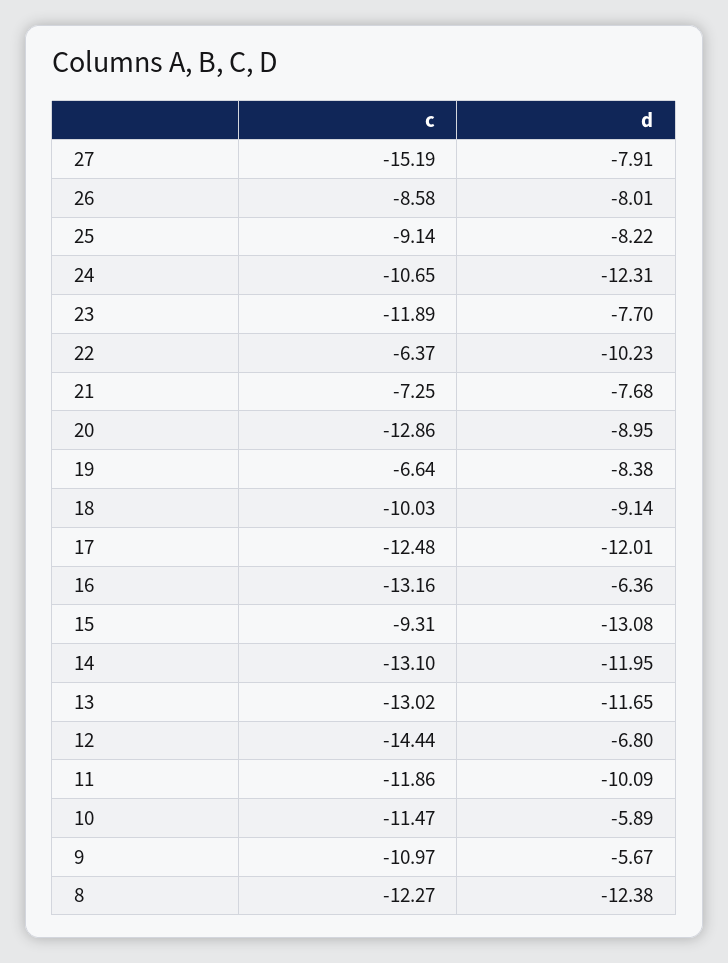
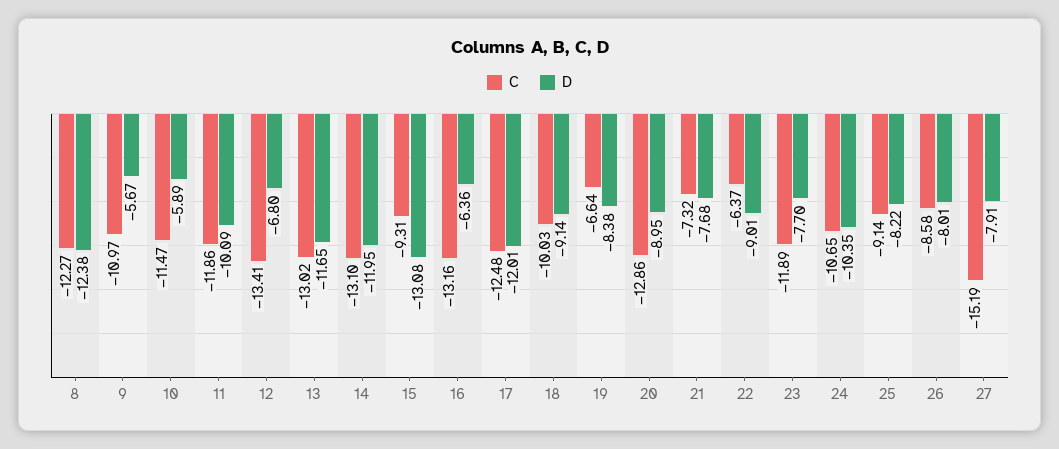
d, 24: -12.31 -> -10.35
d, 22: -10.23 -> -9.01
c, 21: -7.25 -> -7.32
c, 12: -14.44 -> -13.41

